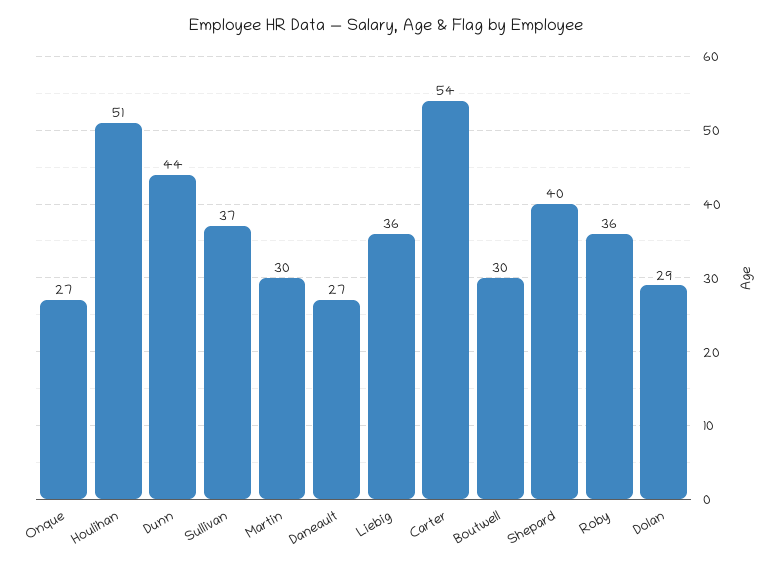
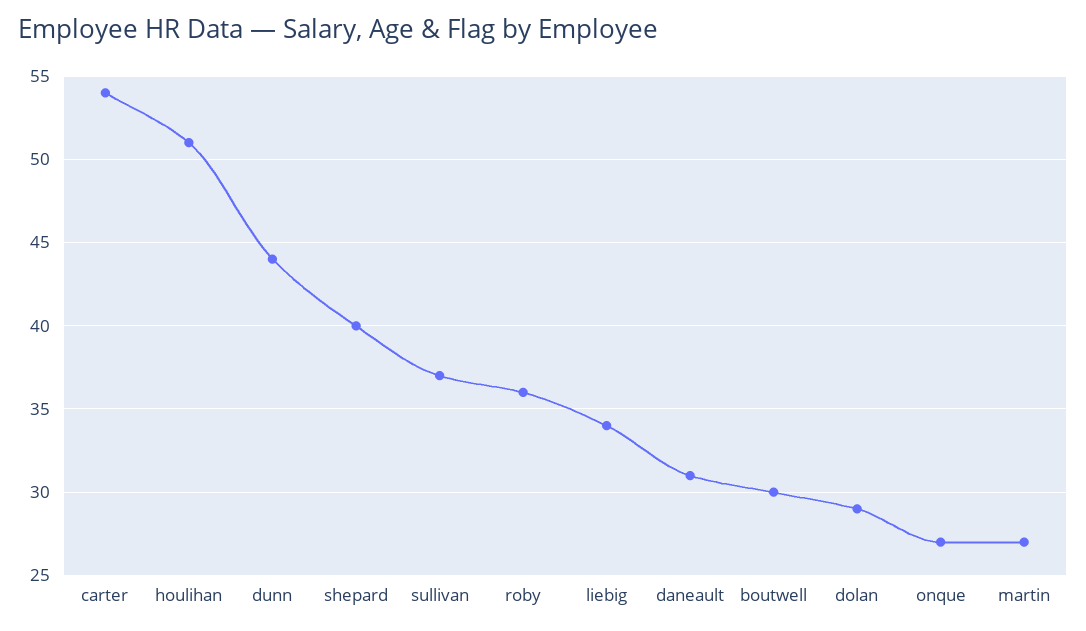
Martin: 30 -> 27
Daneault: 27 -> 31
Liebig: 36 -> 34

